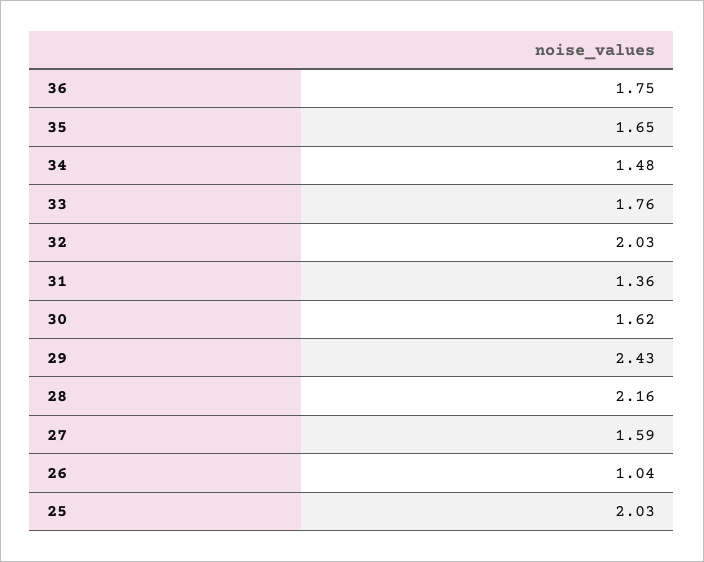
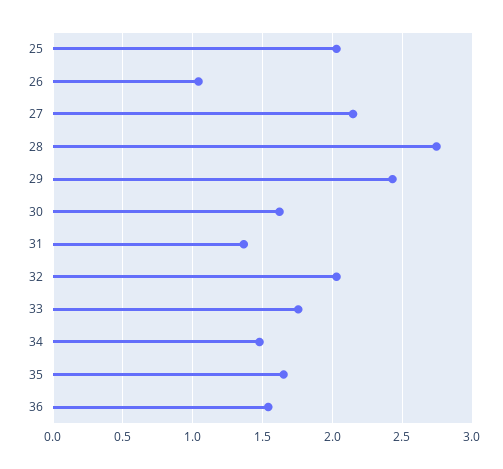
36: 1.75 -> 1.55
28: 2.16 -> 2.75
27: 1.59 -> 2.15

